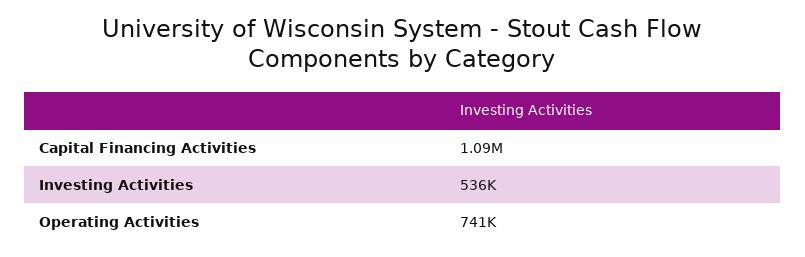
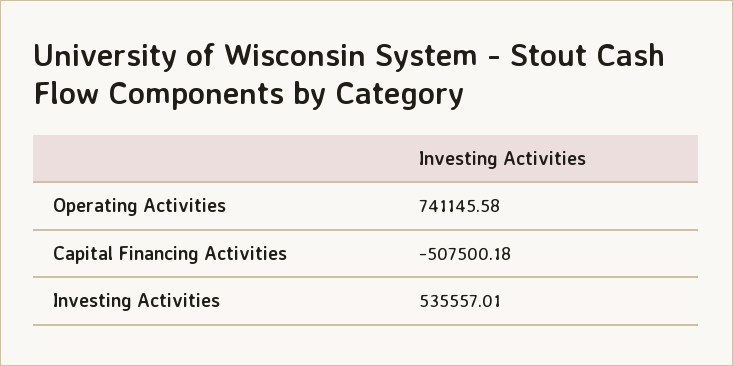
Capital Financing Activities: 1090000 -> -507500.18

